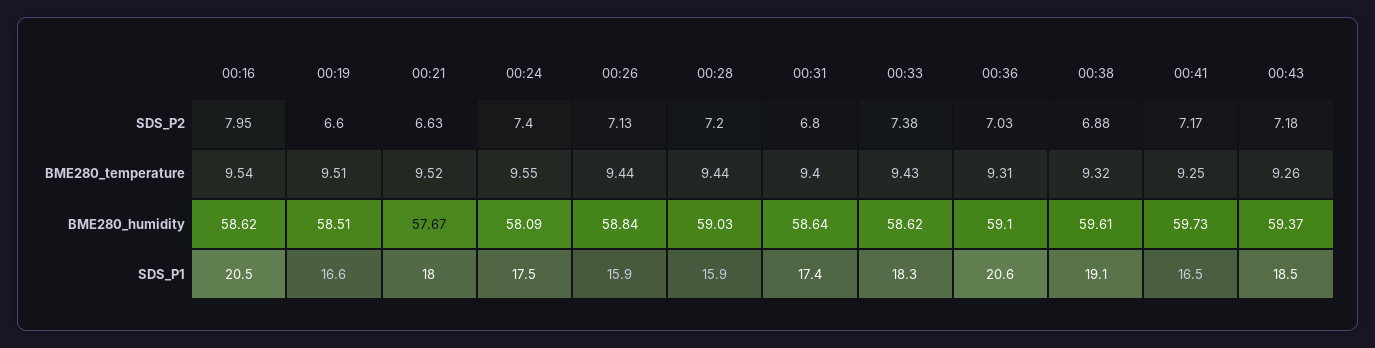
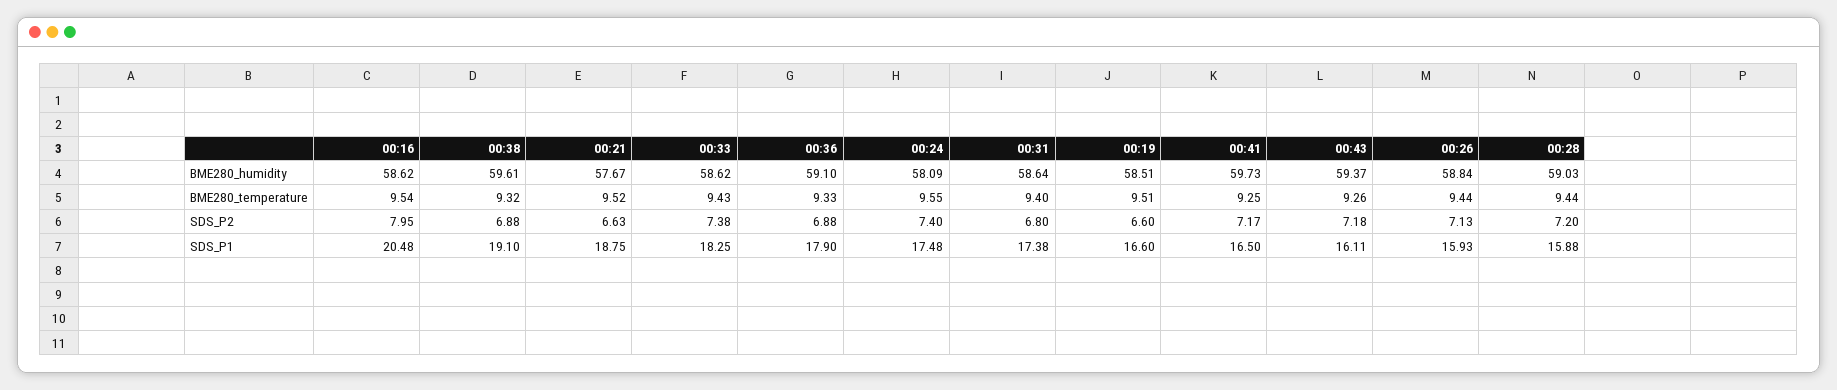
00:36, SDS_P2: 7.03 -> 6.88
00:36, BME280_temperature: 9.31 -> 9.33
00:21, SDS_P1: 18 -> 18.75
00:36, SDS_P1: 20.6 -> 17.9
00:43, SDS_P1: 18.5 -> 16.11

